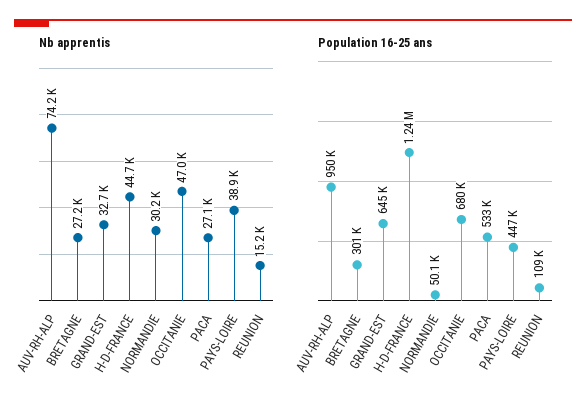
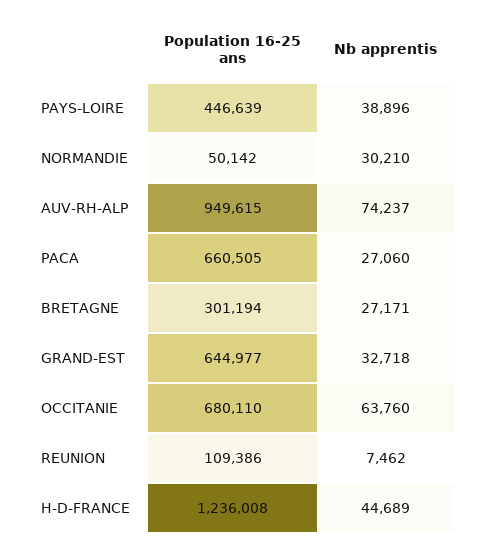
Nb apprentis, OCCITANIE: 47000 -> 63760
Nb apprentis, REUNION: 15200 -> 7462
Population 16-25 ans, PACA: 533000 -> 660505

